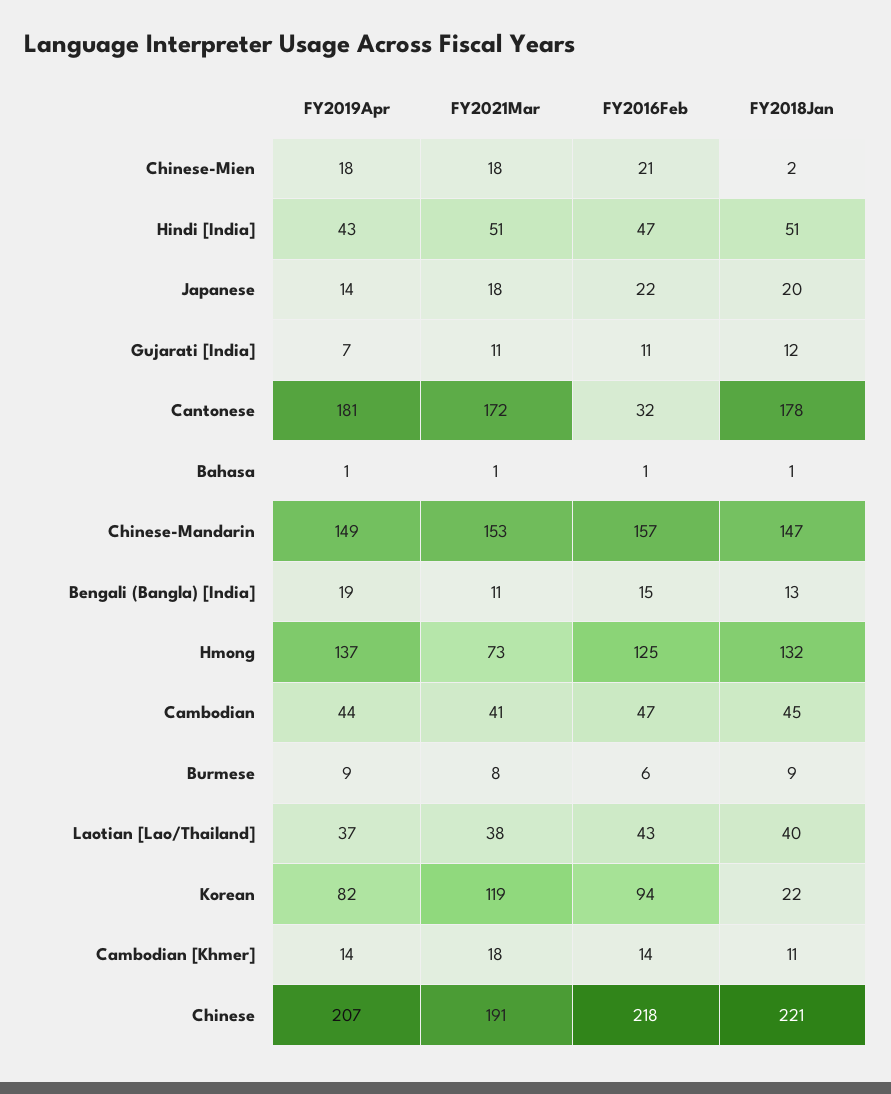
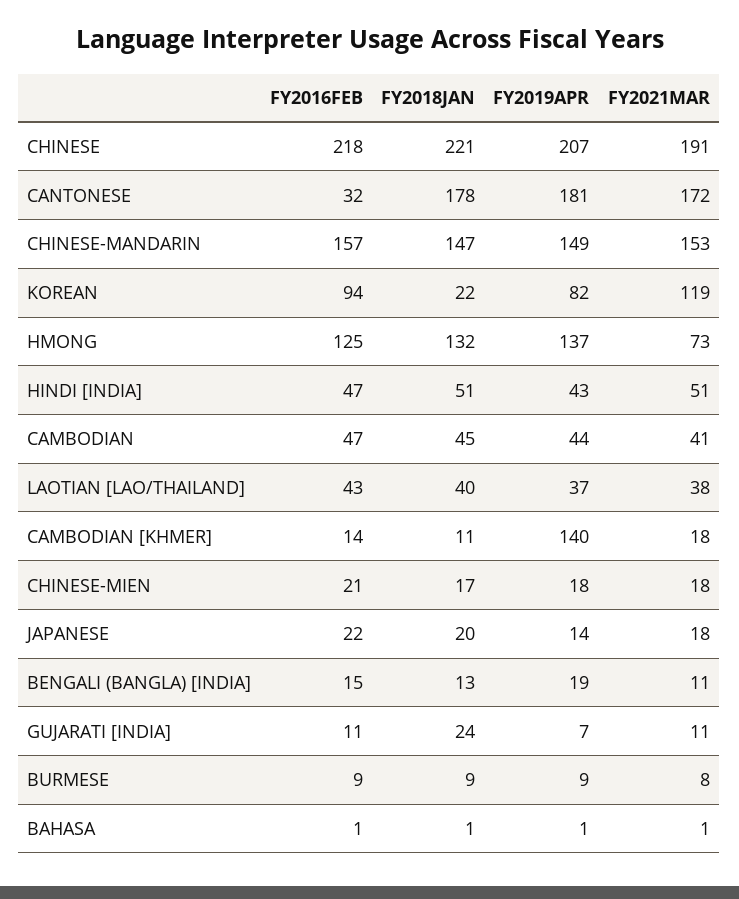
FY2018Jan, Chinese-Mien: 2 -> 17
FY2018Jan, Gujarati [India]: 12 -> 24
FY2016Feb, Burmese: 6 -> 9
FY2019Apr, Cambodian [Khmer]: 14 -> 140

